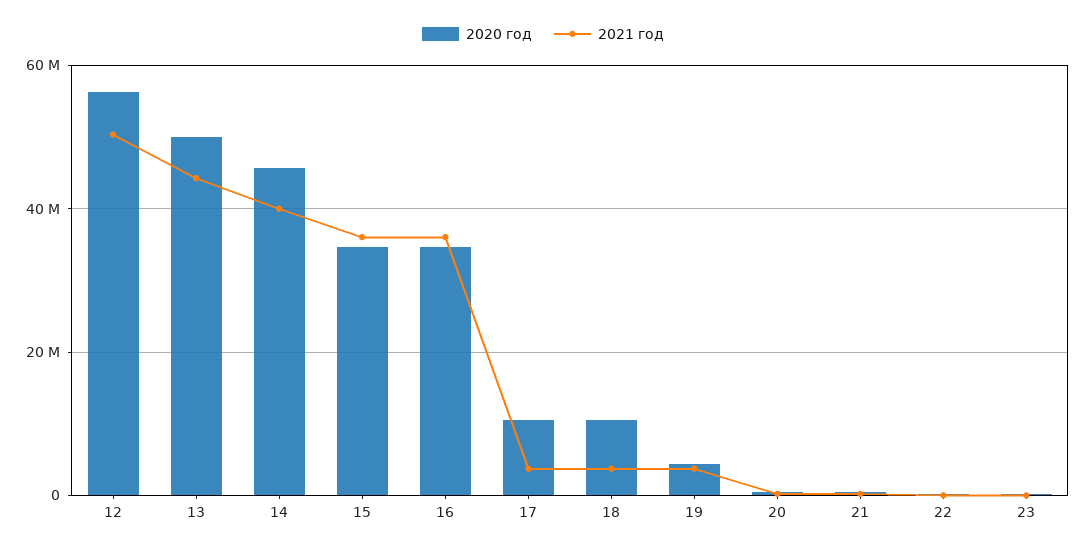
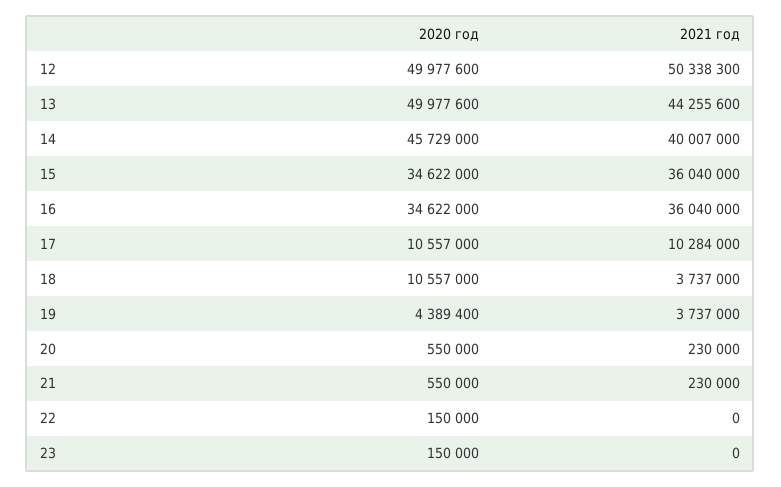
2020 год, 12: 56000000 -> 49977600
2021 год, 17: 4000000 -> 10284000

